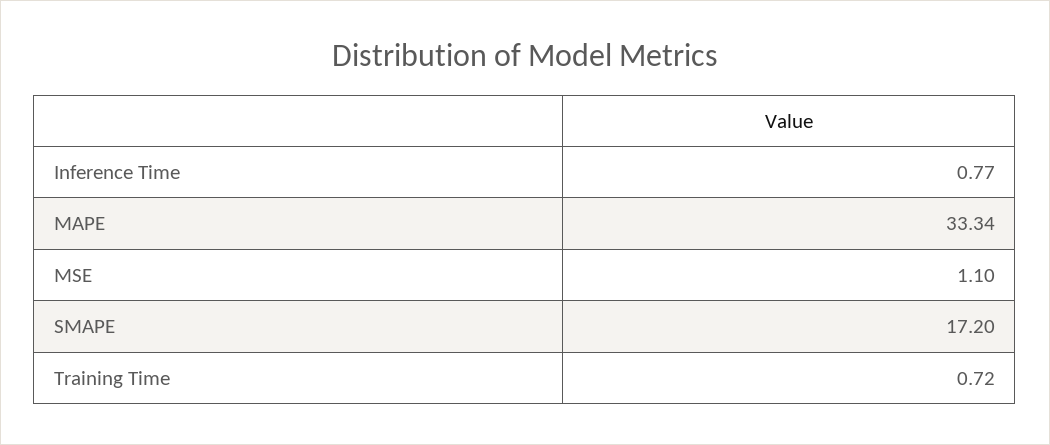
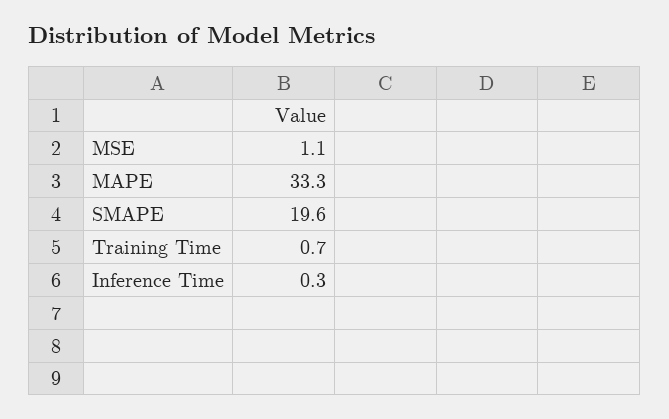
Inference Time: 0.77 -> 0.3
SMAPE: 17.2 -> 19.6

